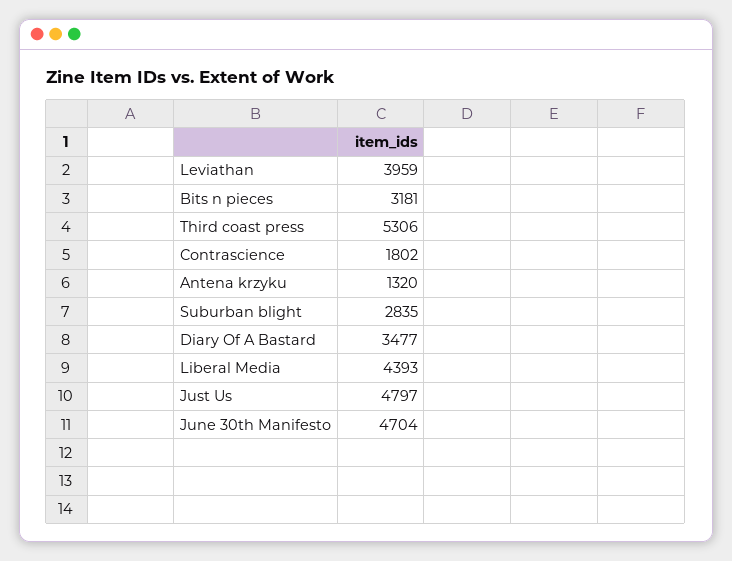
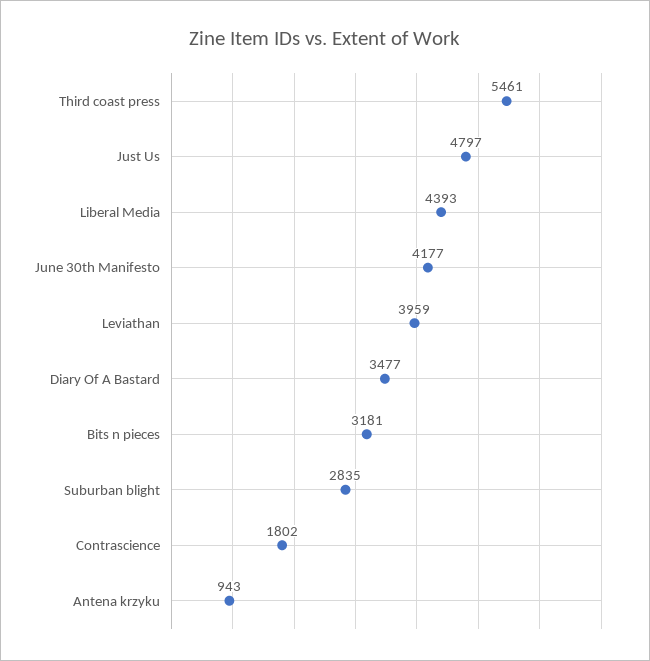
Third coast press: 5306 -> 5461
Antena krzyku: 1320 -> 943
June 30th Manifesto: 4704 -> 4177

